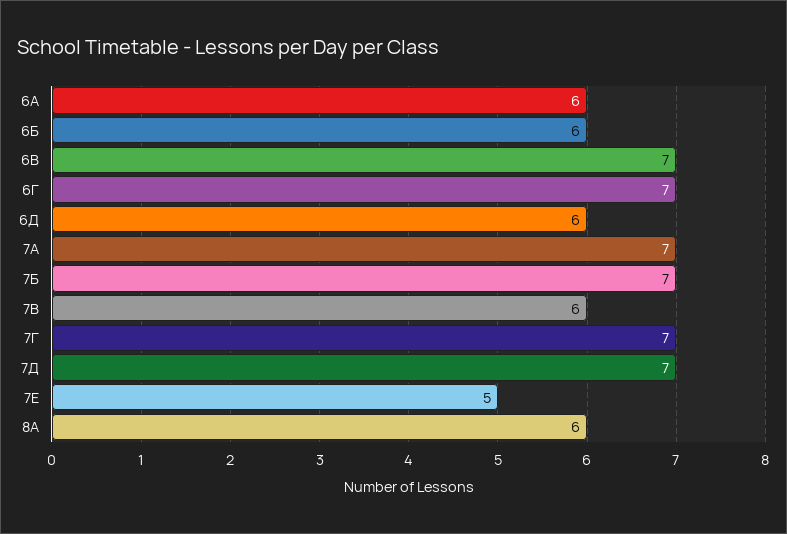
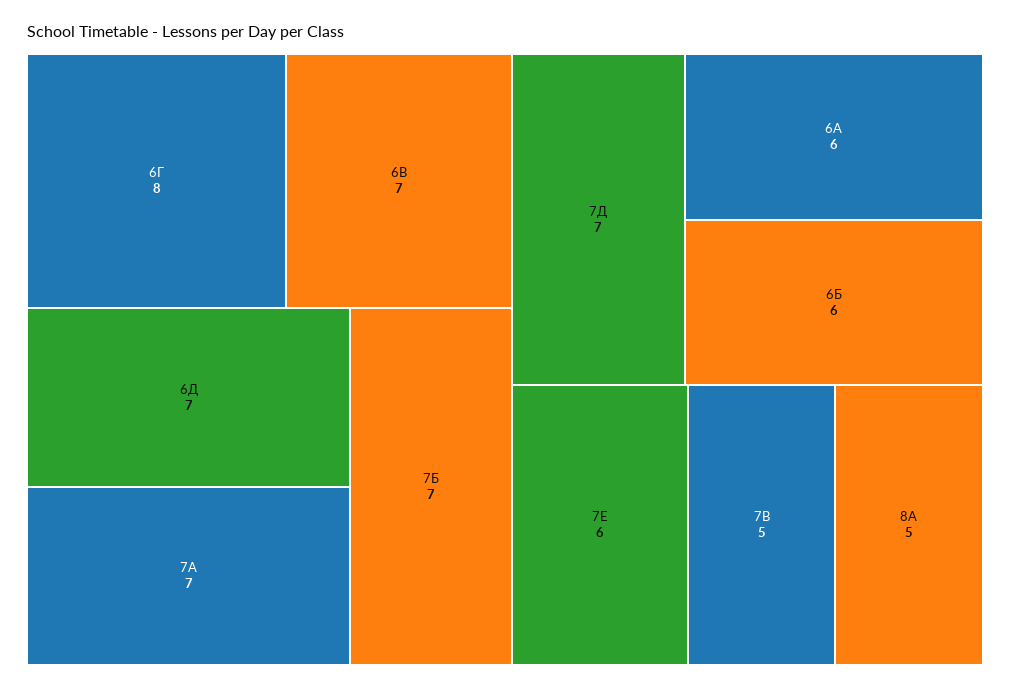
6Г: 7 -> 8
6Д: 6 -> 7
7В: 6 -> 5
7Г: 7 -> none
7Е: 5 -> 6
8А: 6 -> 5

